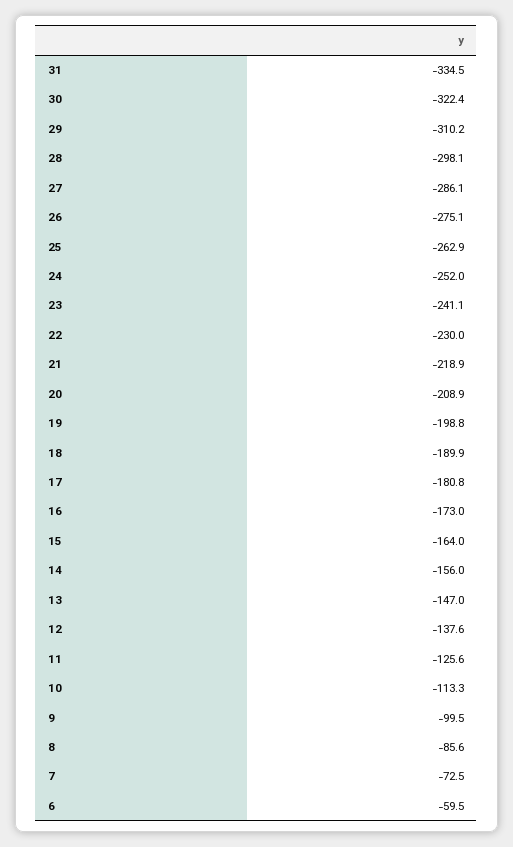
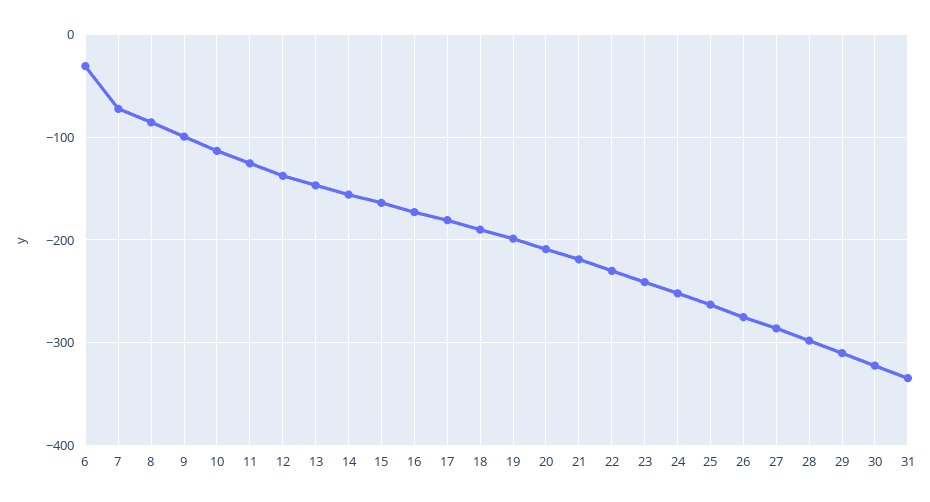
6: -59.5 -> -30

